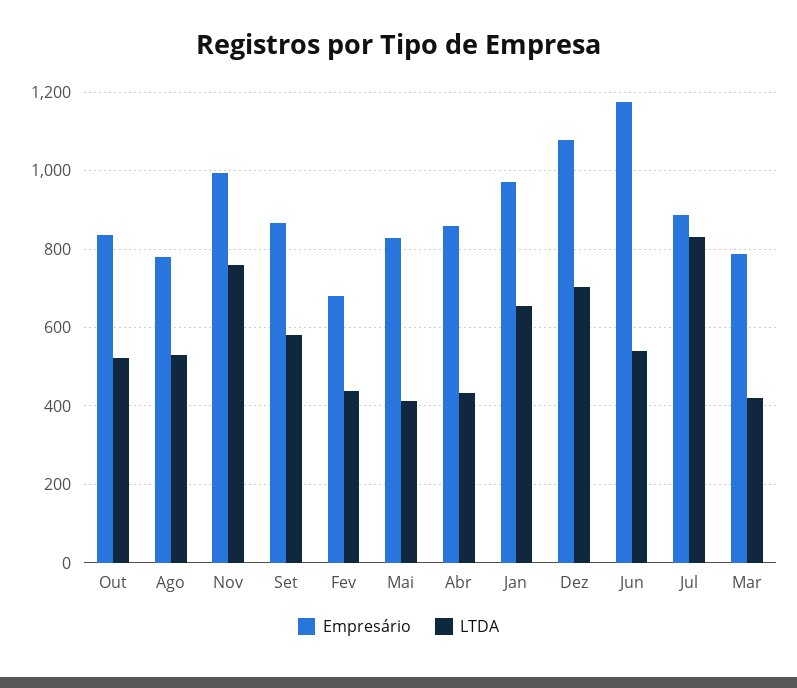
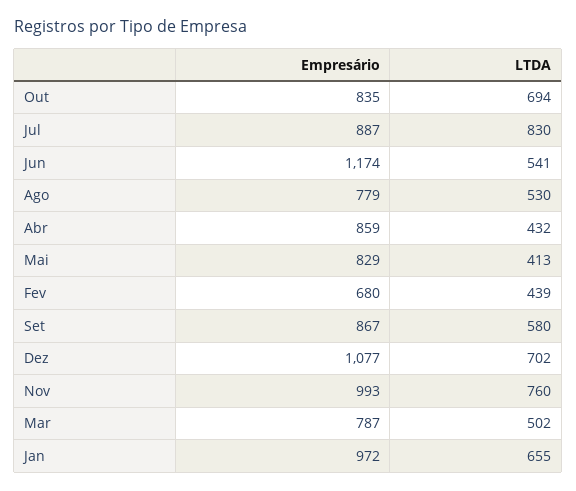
LTDA, Out: 520 -> 694
LTDA, Mar: 420 -> 502

